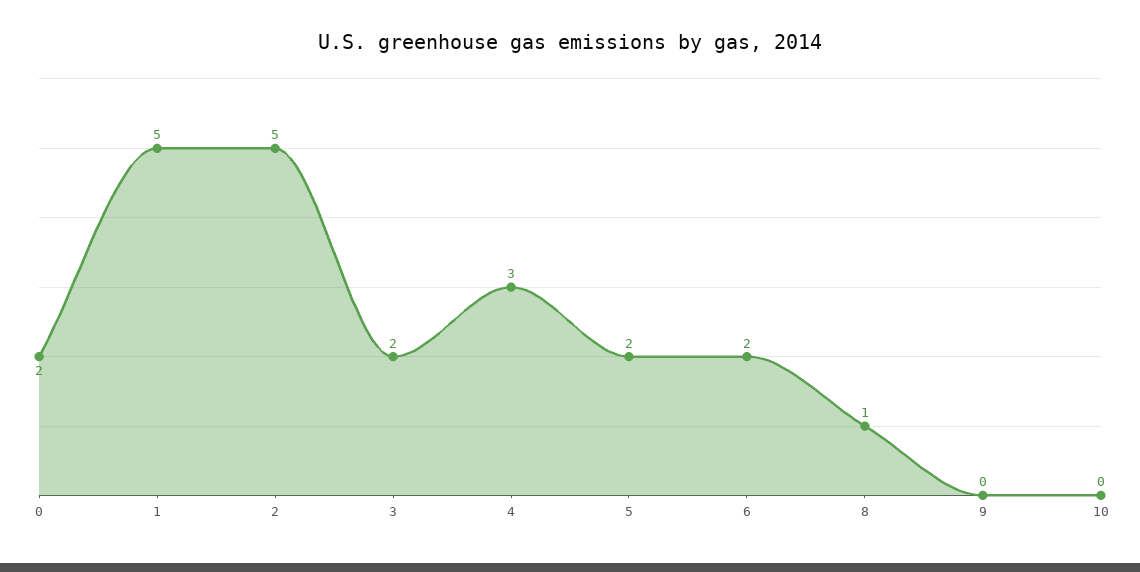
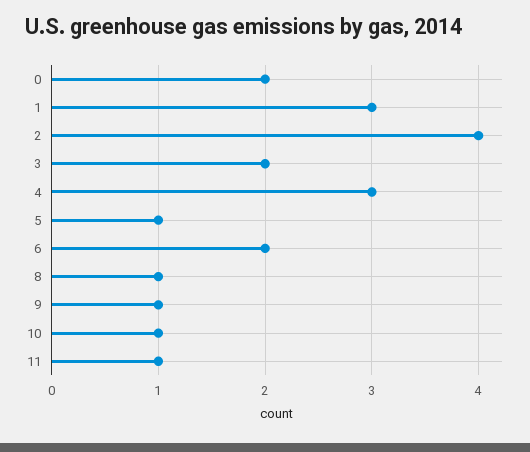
1: 5 -> 3
2: 5 -> 4
5: 2 -> 1
9: 0 -> 1
10: 0 -> 1
11: none -> 1

